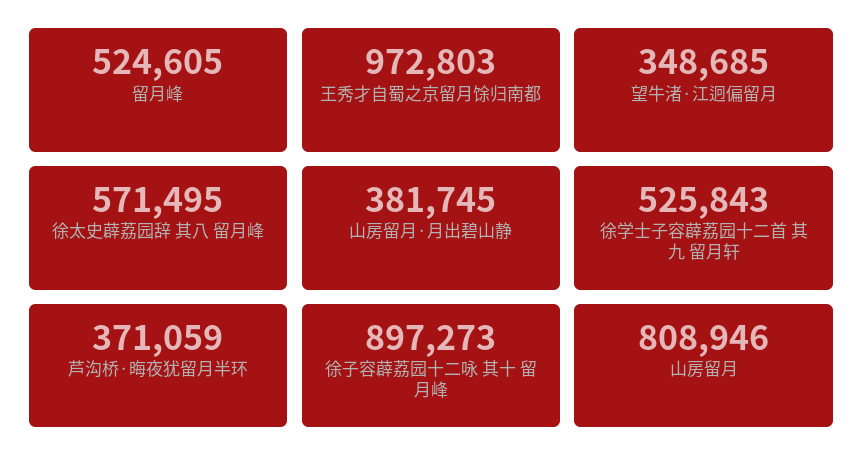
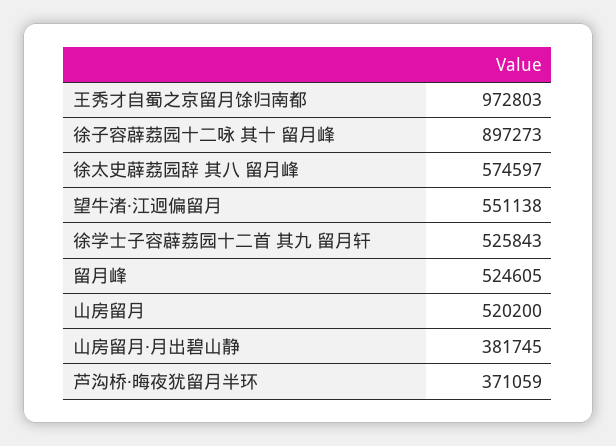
望牛渚·江迥偏留月: 348685 -> 551138
徐太史薜荔园辞 其八 留月峰: 571495 -> 574597
山房留月: 808946 -> 520200

